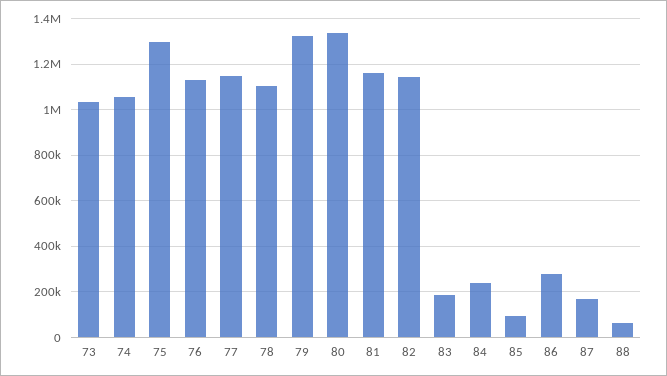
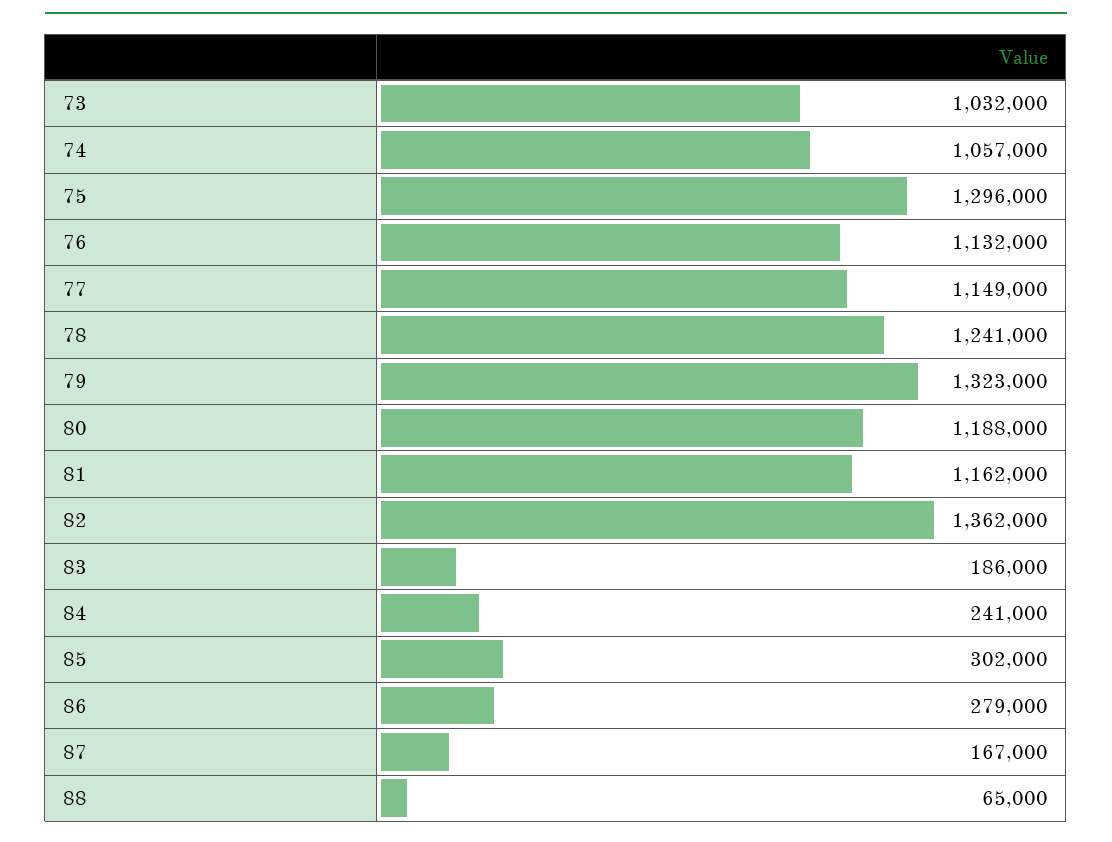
78: 1100000 -> 1241000
80: 1350000 -> 1188000
82: 1150000 -> 1362000
85: 100000 -> 302000

